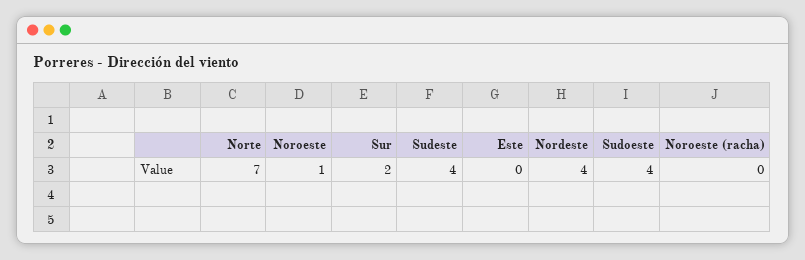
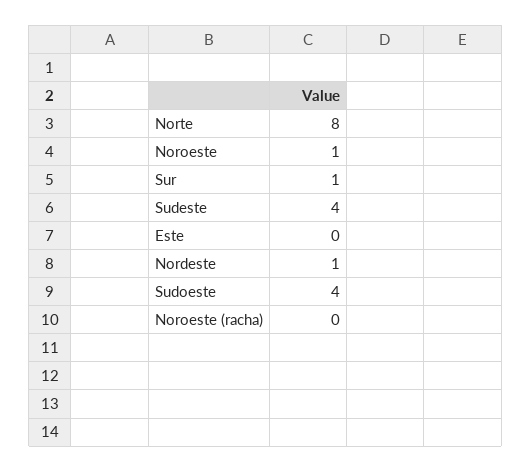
Norte: 7 -> 8
Sur: 2 -> 1
Nordeste: 4 -> 1

